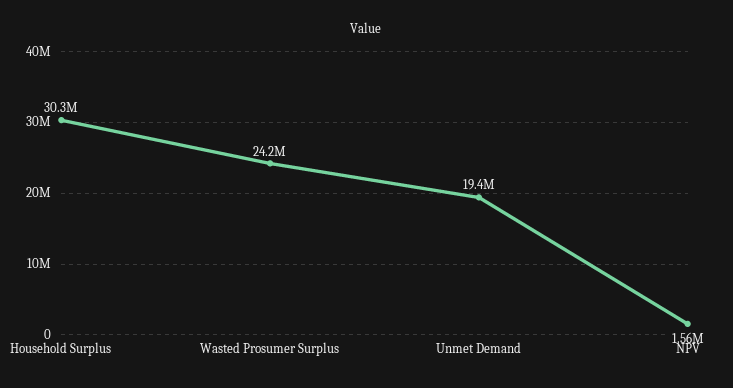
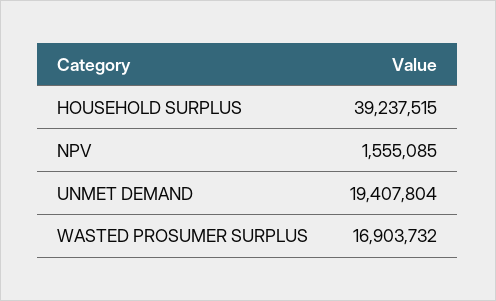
Household Surplus: 30300000 -> 39237515
Wasted Prosumer Surplus: 24200000 -> 16903732

